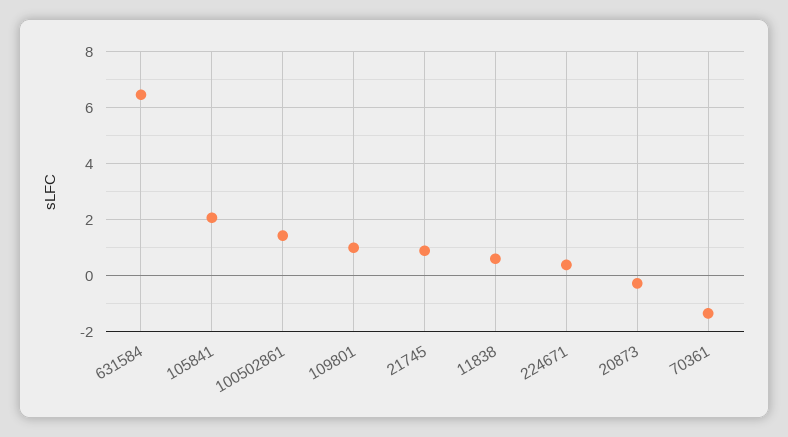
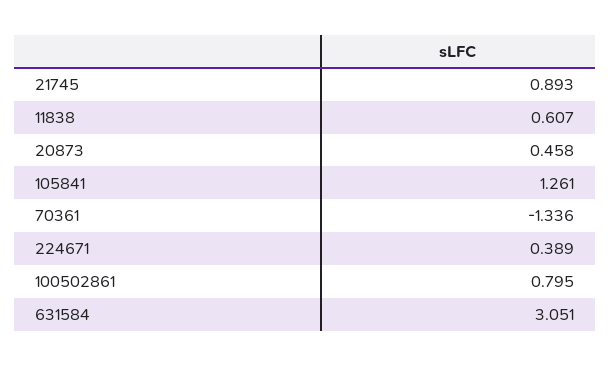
631584: 6.5 -> 3.051
105841: 2 -> 1.261
100502861: 1.5 -> 0.795
109801: 1 -> none
20873: -0.25 -> 0.458

